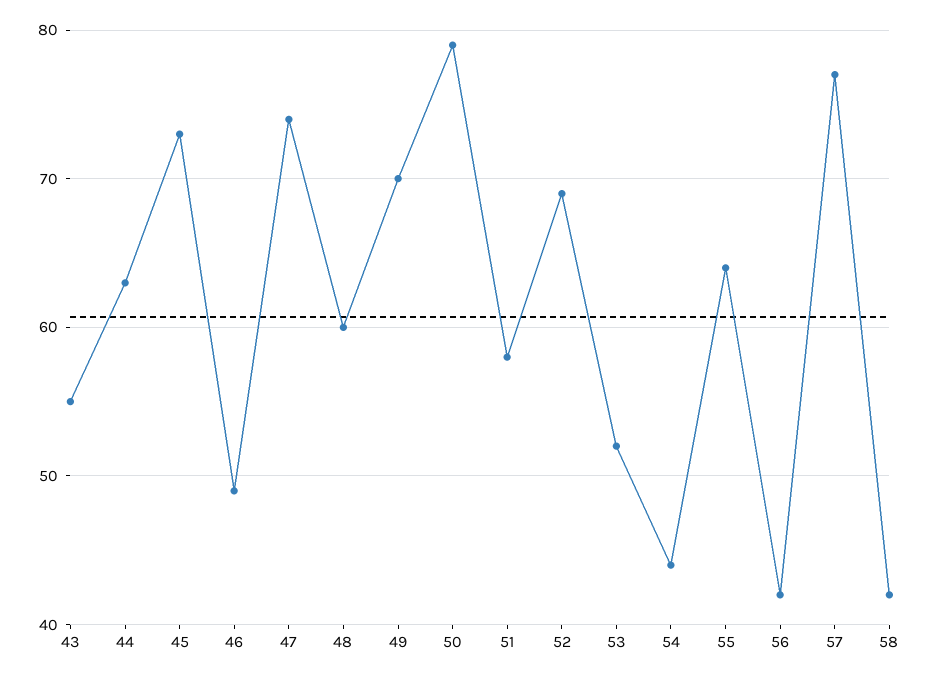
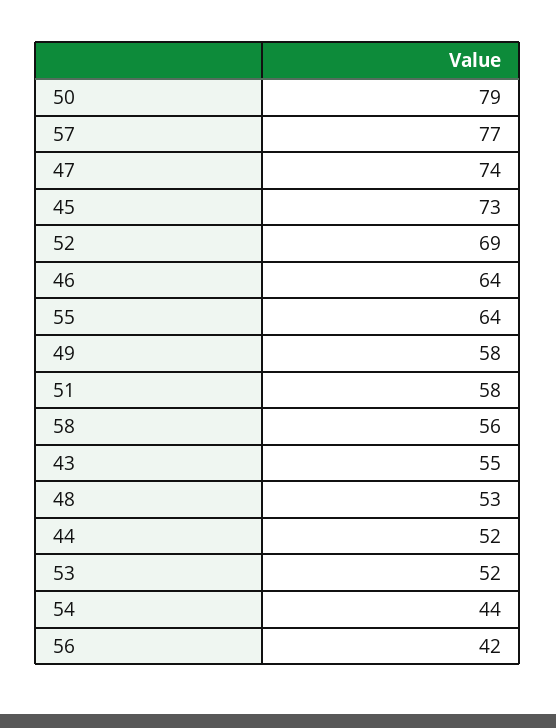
44: 63 -> 52
46: 49 -> 64
48: 60 -> 53
49: 70 -> 58
58: 42 -> 56

